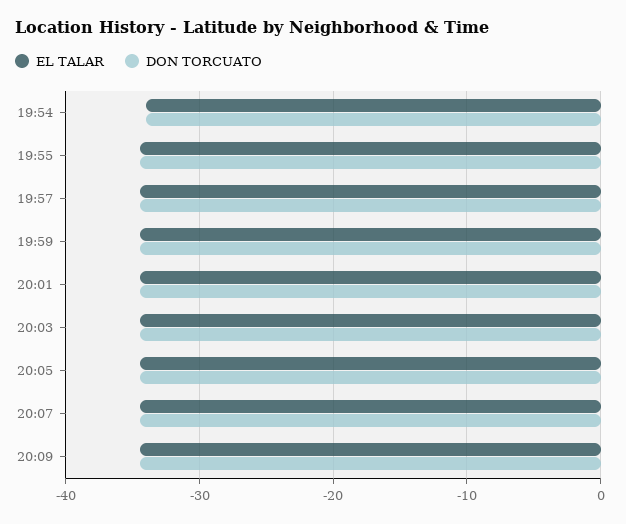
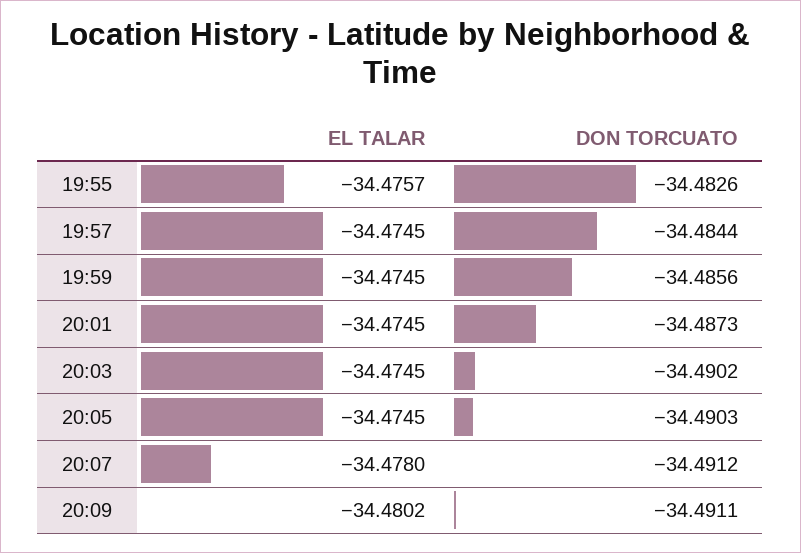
EL TALAR, 19:54: -34 -> none
DON TORCUATO, 19:54: -34 -> none

